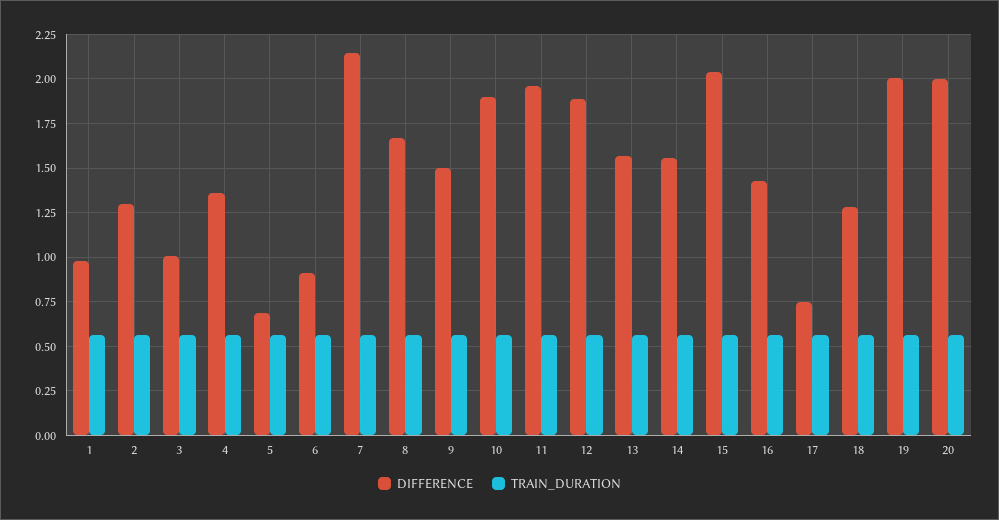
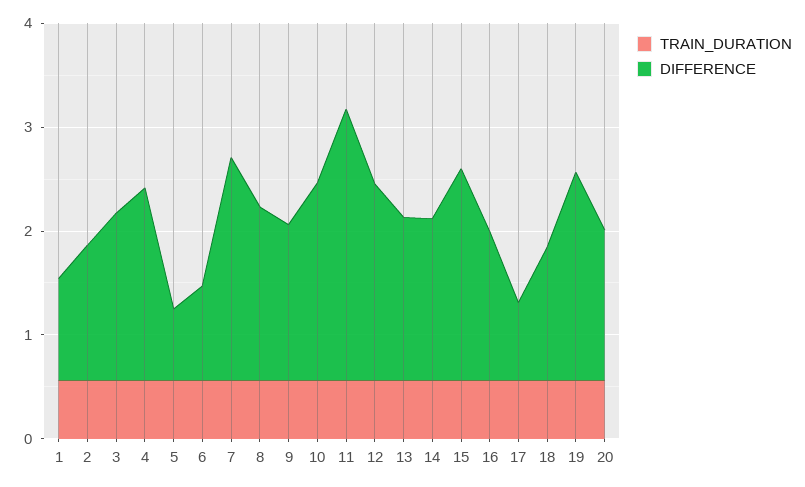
DIFFERENCE, 3: 1 -> 1.6
DIFFERENCE, 4: 1.35 -> 1.8
DIFFERENCE, 11: 1.95 -> 2.6
DIFFERENCE, 20: 2 -> 1.4

